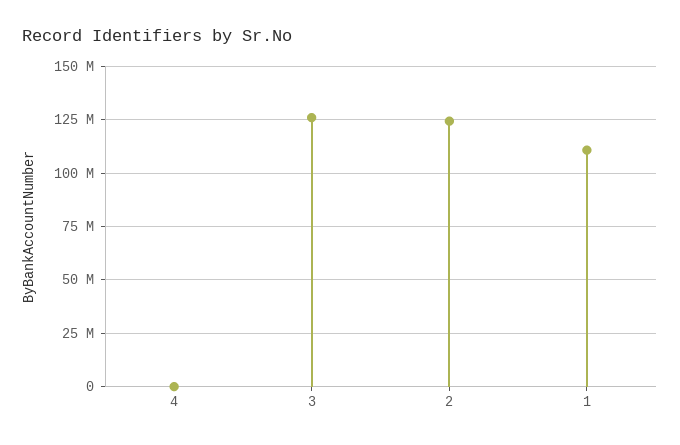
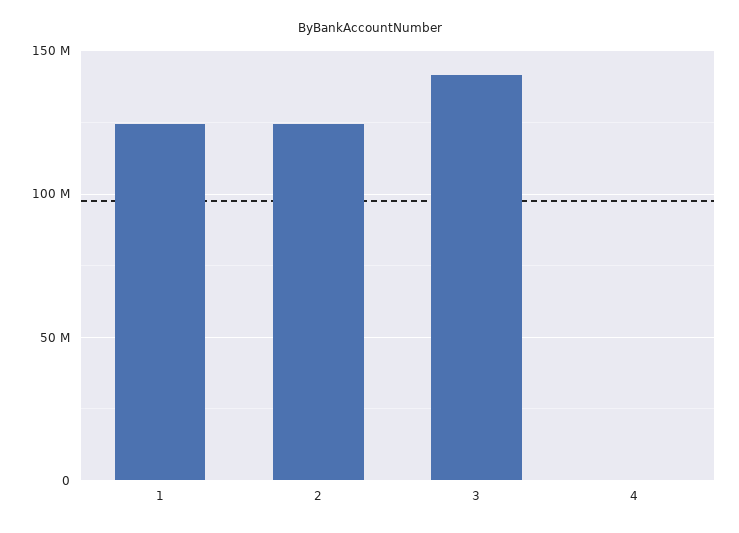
3: 125000000 -> 140000000
1: 110000000 -> 125000000

